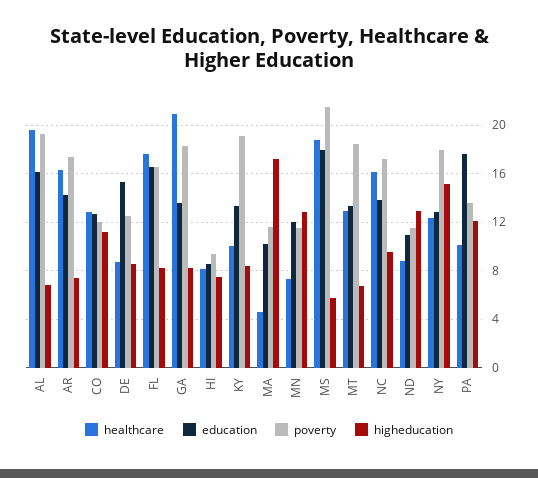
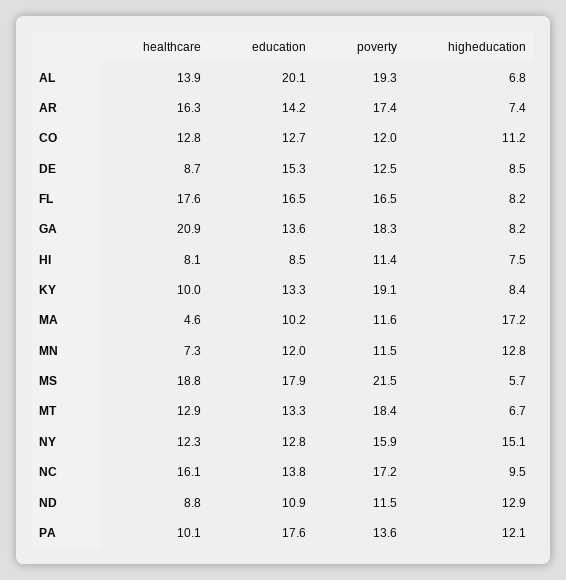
healthcare, AL: 19.5 -> 13.9
education, AL: 16 -> 20.1
poverty, HI: 9.5 -> 11.4
poverty, NY: 18 -> 15.9

